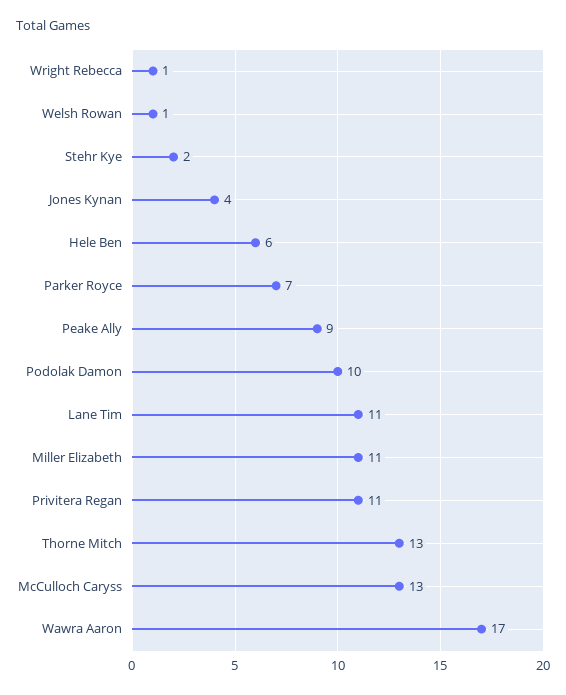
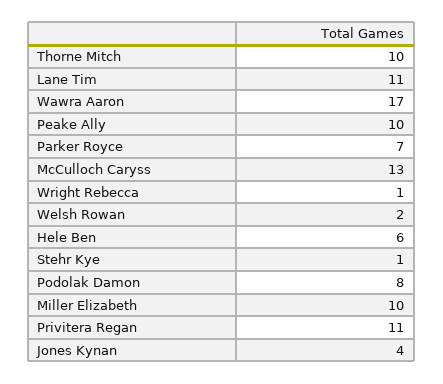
Welsh Rowan: 1 -> 2
Stehr Kye: 2 -> 1
Peake Ally: 9 -> 10
Podolak Damon: 10 -> 8
Miller Elizabeth: 11 -> 10
Thorne Mitch: 13 -> 10

